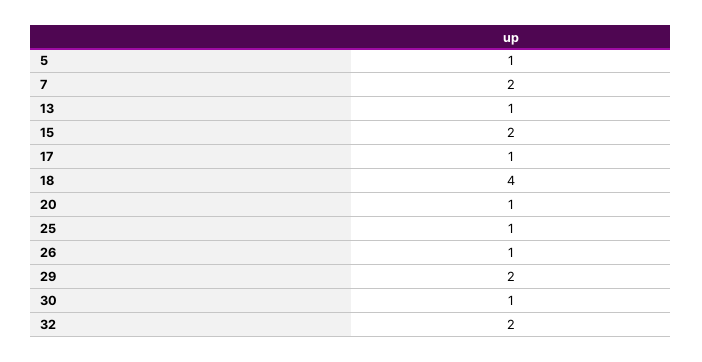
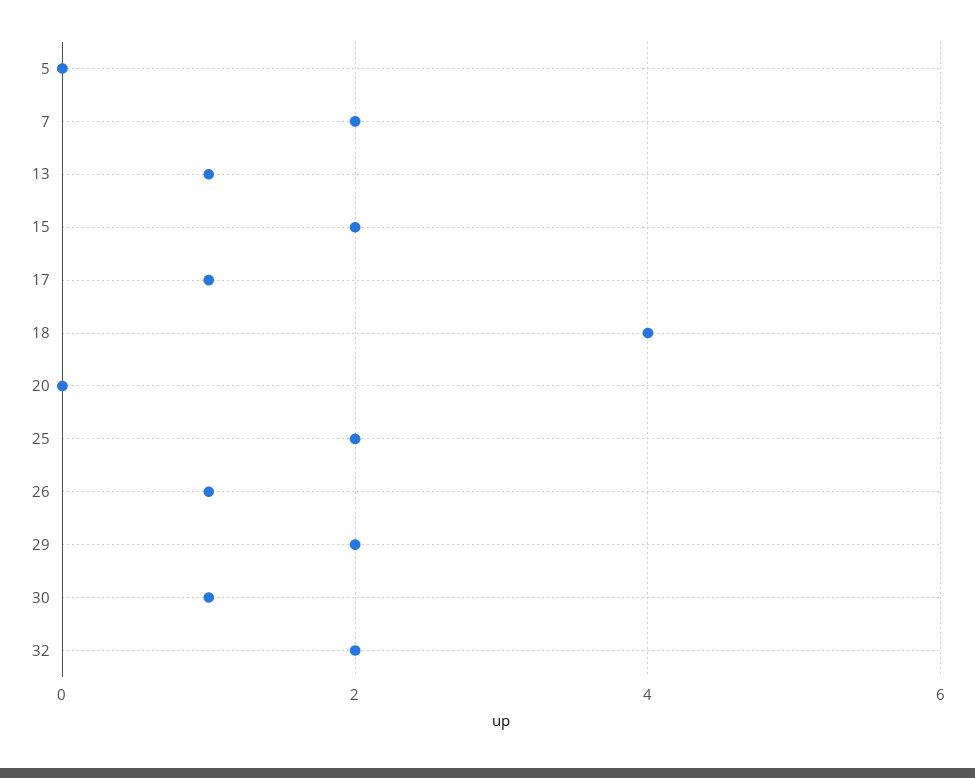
5: 1 -> 0
20: 1 -> 0
25: 1 -> 2

